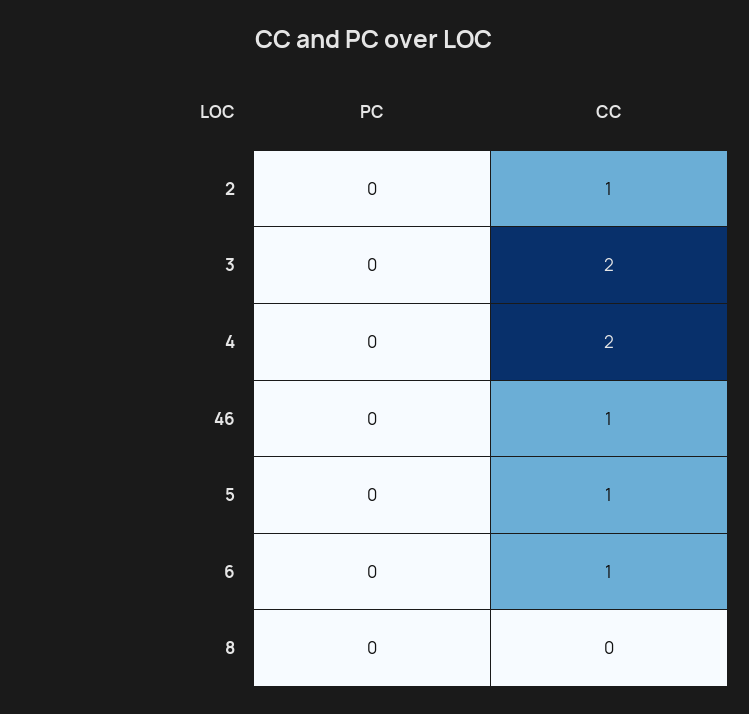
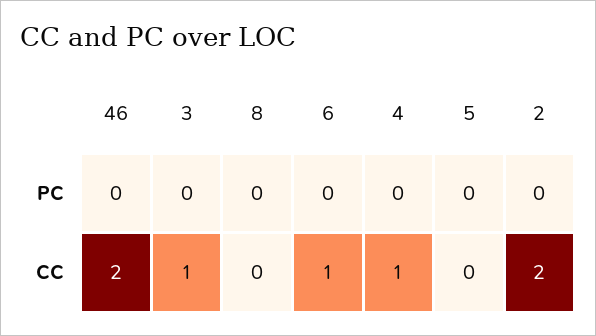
CC, 2: 1 -> 2
CC, 3: 2 -> 1
CC, 4: 2 -> 1
CC, 46: 1 -> 2
CC, 5: 1 -> 0

